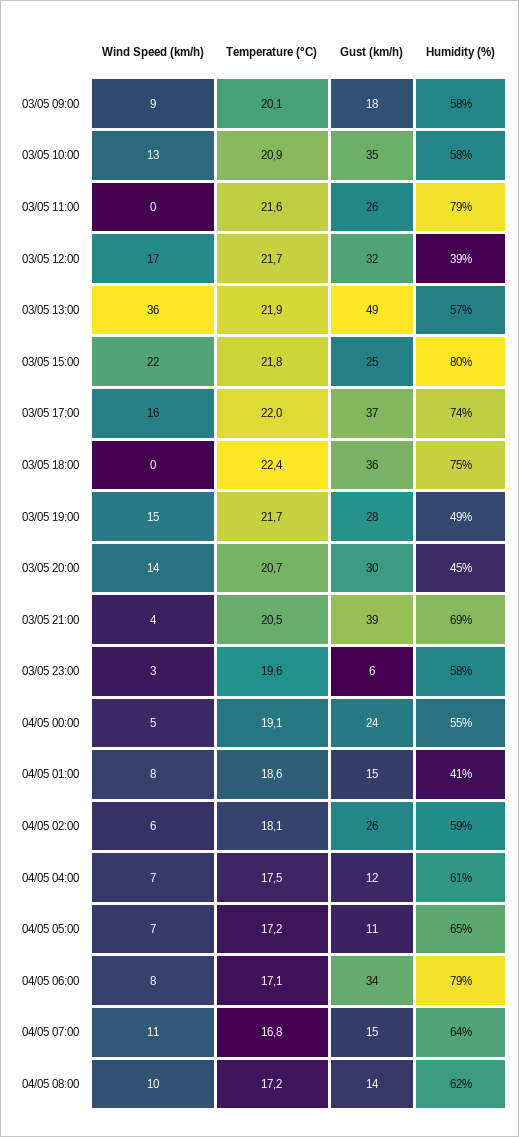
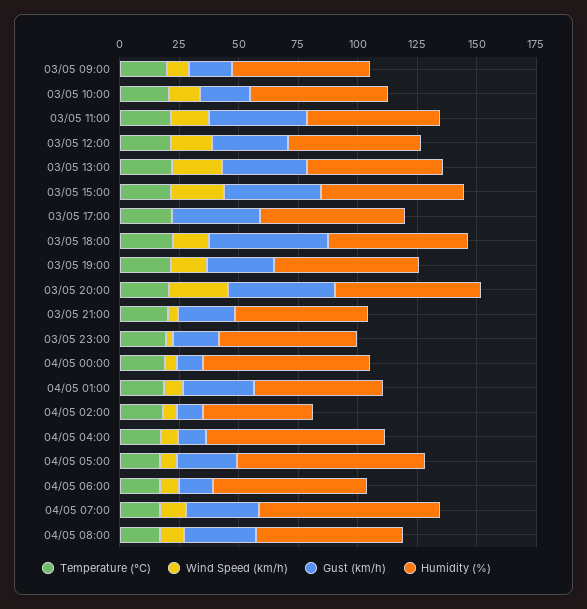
Gust (km/h), 03/05 10:00: 35 -> 20
Wind Speed (km/h), 03/05 11:00: 0 -> 15
Gust (km/h), 03/05 11:00: 26 -> 40
Humidity (%), 03/05 11:00: 79 -> 55
Humidity (%), 03/05 12:00: 39 -> 55
Wind Speed (km/h), 03/05 13:00: 36 -> 20
Gust (km/h), 03/05 13:00: 49 -> 35
Gust (km/h), 03/05 15:00: 25 -> 40
Humidity (%), 03/05 15:00: 80 -> 60
Wind Speed (km/h), 03/05 17:00: 16 -> 0
Humidity (%), 03/05 17:00: 74 -> 60
Wind Speed (km/h), 03/05 18:00: 0 -> 15
Gust (km/h), 03/05 18:00: 36 -> 50
Humidity (%), 03/05 18:00: 75 -> 60
Humidity (%), 03/05 19:00: 49 -> 60
Wind Speed (km/h), 03/05 20:00: 14 -> 25
Gust (km/h), 03/05 20:00: 30 -> 45
Humidity (%), 03/05 20:00: 45 -> 60
Gust (km/h), 03/05 21:00: 39 -> 25
Humidity (%), 03/05 21:00: 69 -> 55
Gust (km/h), 03/05 23:00: 6 -> 20
Gust (km/h), 04/05 00:00: 24 -> 10
Humidity (%), 04/05 00:00: 55 -> 70
Gust (km/h), 04/05 01:00: 15 -> 30
Humidity (%), 04/05 01:00: 41 -> 55
Gust (km/h), 04/05 02:00: 26 -> 10
Humidity (%), 04/05 02:00: 59 -> 45
Humidity (%), 04/05 04:00: 61 -> 75
Gust (km/h), 04/05 05:00: 11 -> 25
Humidity (%), 04/05 05:00: 65 -> 80
Gust (km/h), 04/05 06:00: 34 -> 15
Humidity (%), 04/05 06:00: 79 -> 65
Gust (km/h), 04/05 07:00: 15 -> 30
Humidity (%), 04/05 07:00: 64 -> 75
Gust (km/h), 04/05 08:00: 14 -> 30

